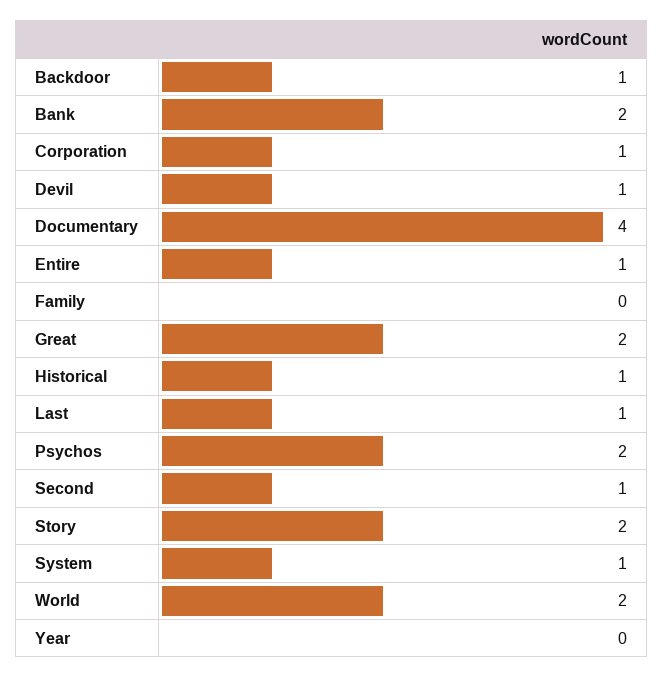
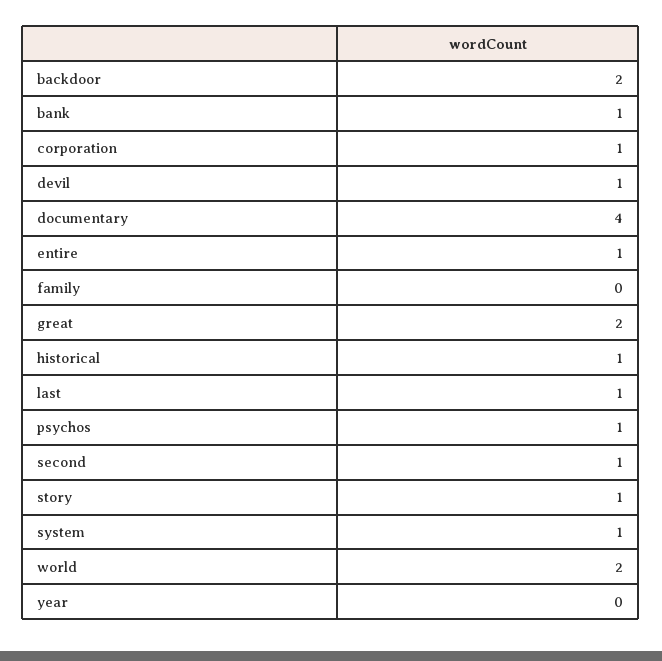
Backdoor: 1 -> 2
Bank: 2 -> 1
Psychos: 2 -> 1
Story: 2 -> 1

